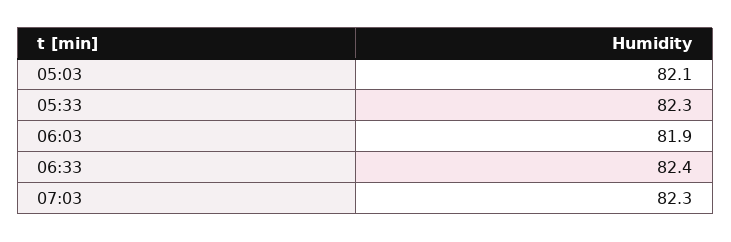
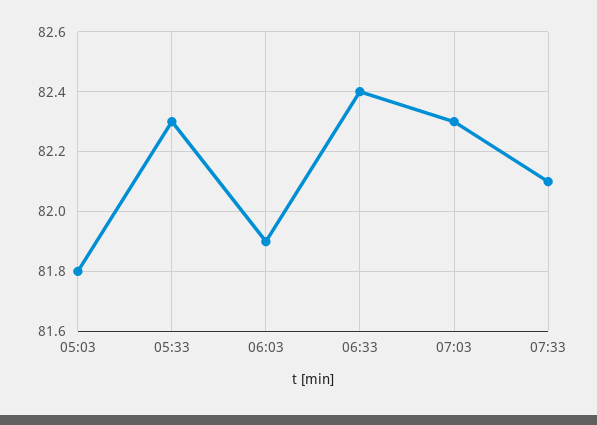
05:03: 82.1 -> 81.8
07:33: none -> 82.1

